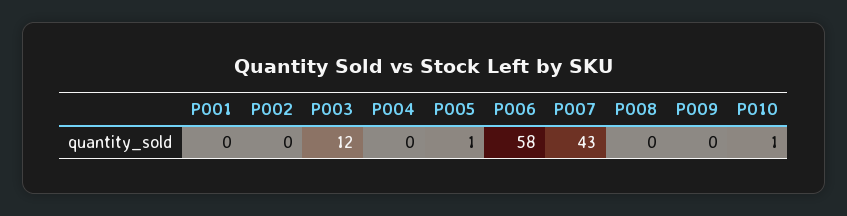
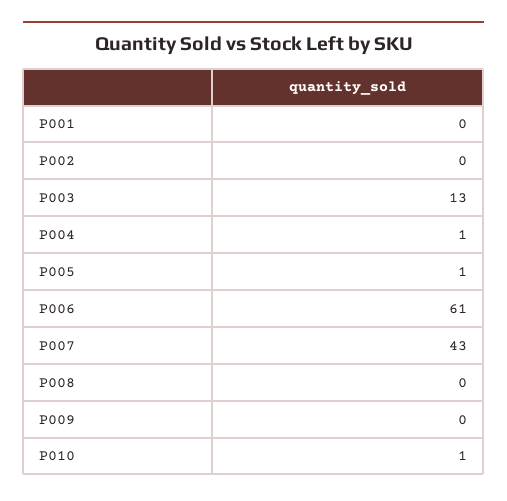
P003: 12 -> 13
P004: 0 -> 1
P006: 58 -> 61

